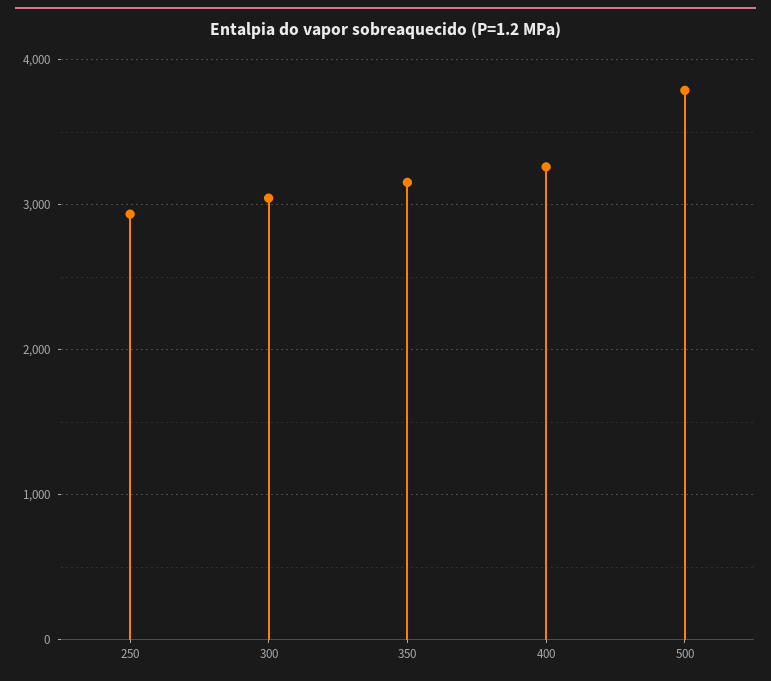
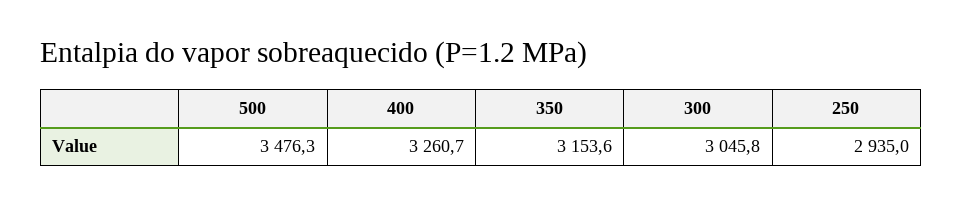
500: 3800 -> 3476.3

